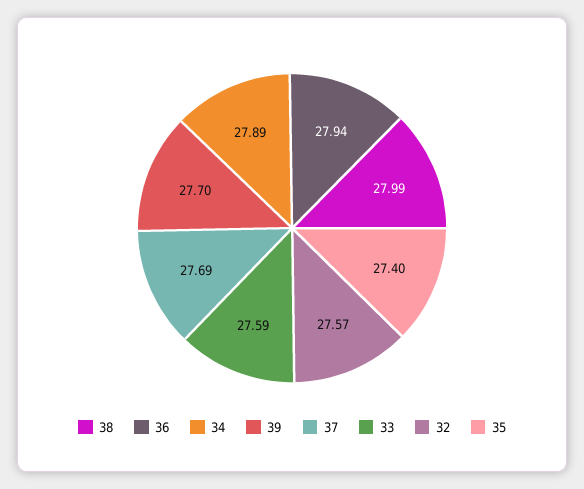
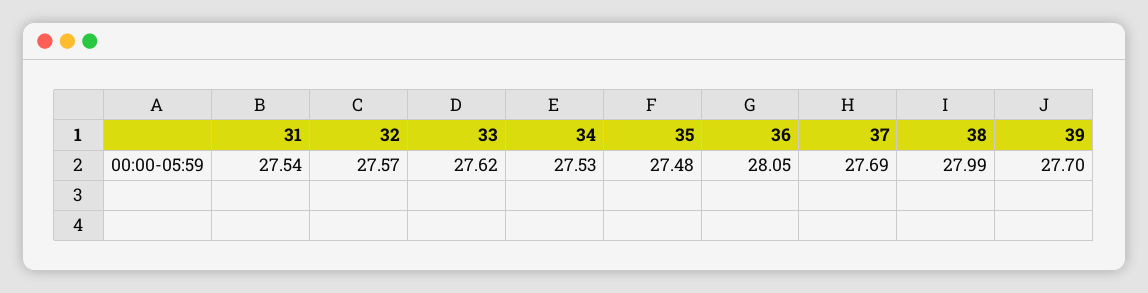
36: 27.94 -> 28.05
34: 27.89 -> 27.53
33: 27.59 -> 27.62
35: 27.4 -> 27.48
31: none -> 27.54

